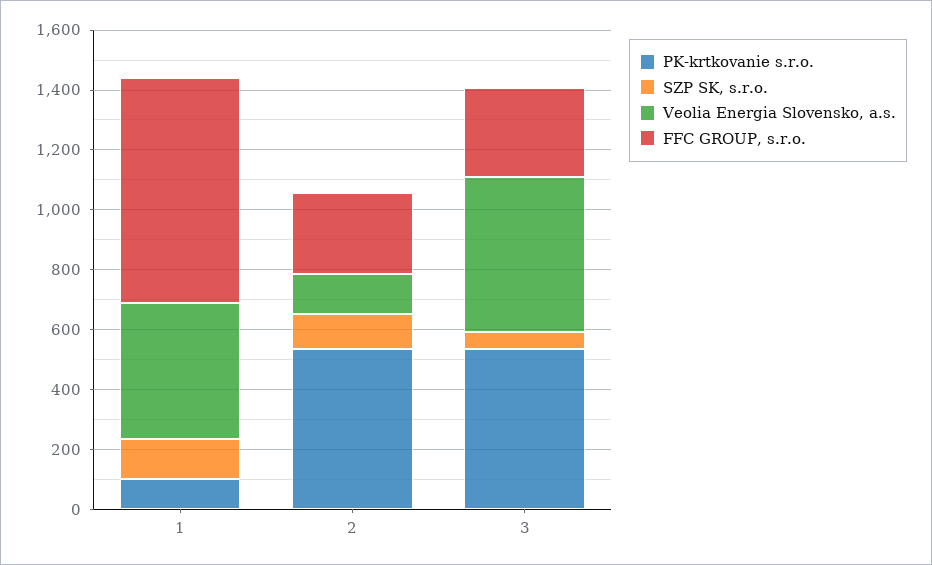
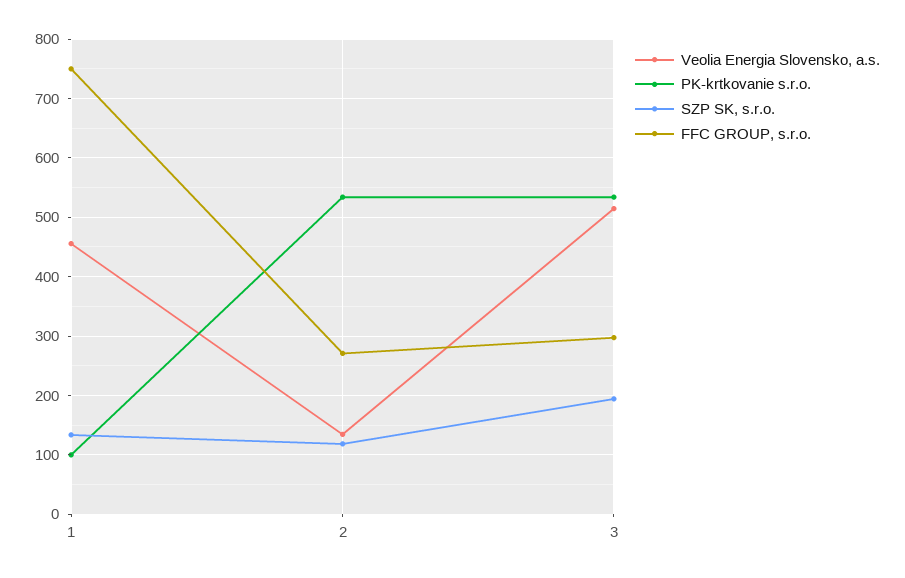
SZP SK, s.r.o., 3: 50 -> 200

